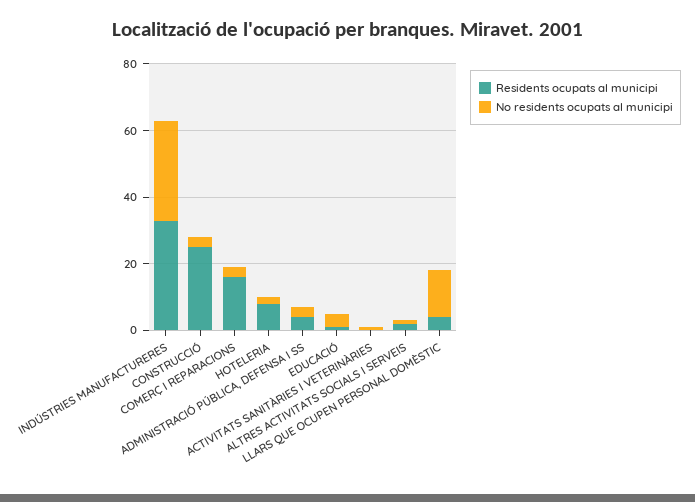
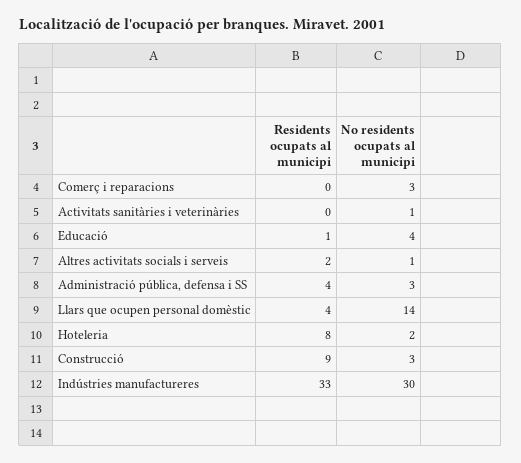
Residents ocupats al municipi, CONSTRUCCIÓ: 25 -> 9
Residents ocupats al municipi, COMERÇ I REPARACIONS: 15 -> 0

